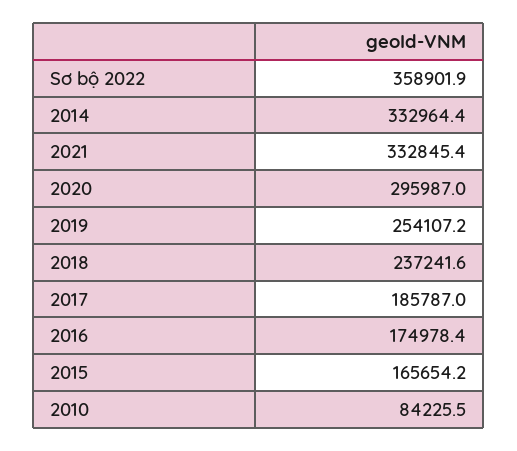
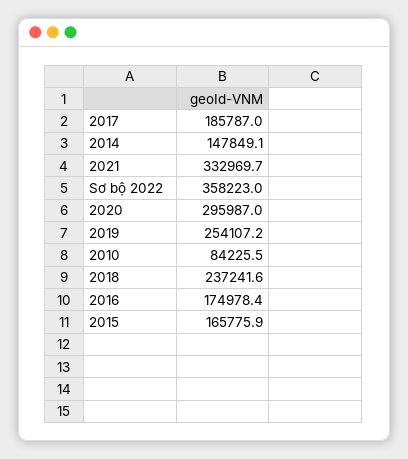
Sơ bộ 2022: 358901.9 -> 358223
2014: 332964.4 -> 147849.1
2021: 332845.4 -> 332969.7
2015: 165654.2 -> 165775.9

